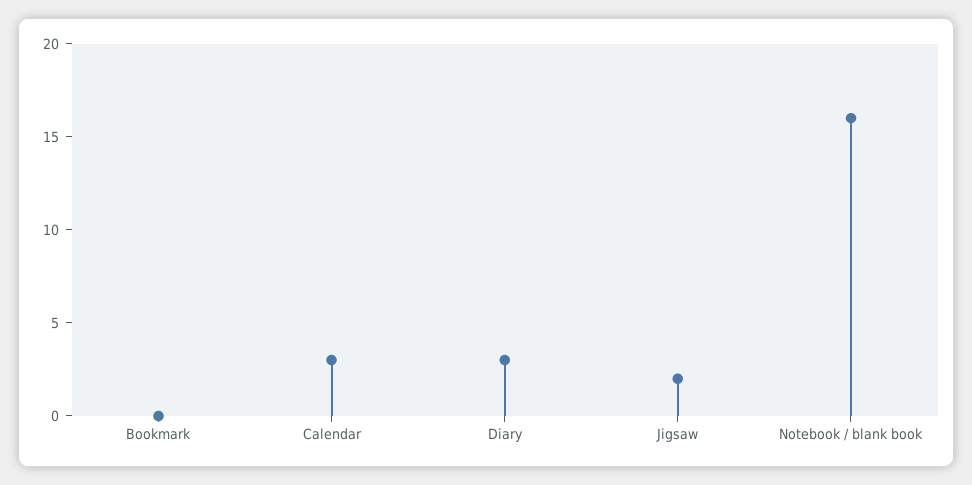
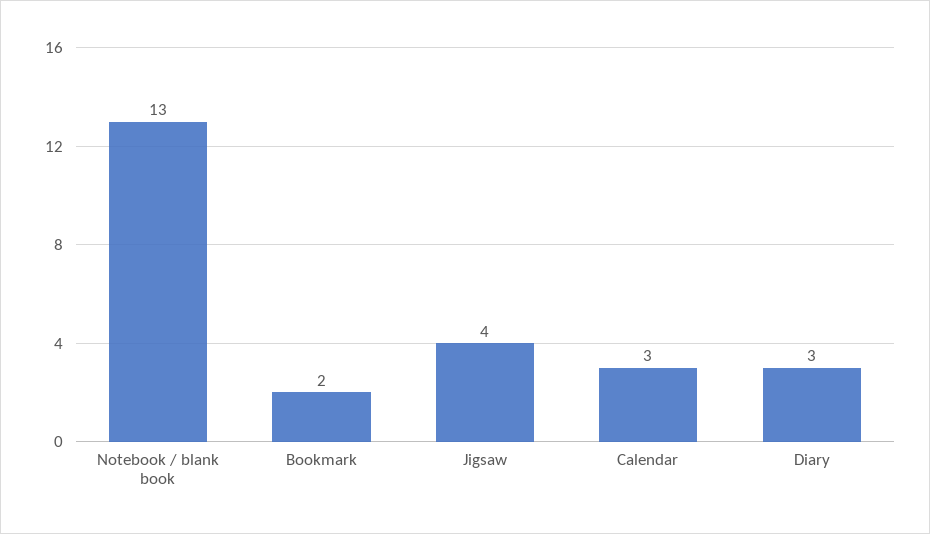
Bookmark: 0 -> 2
Jigsaw: 2 -> 4
Notebook / blank book: 16 -> 13

